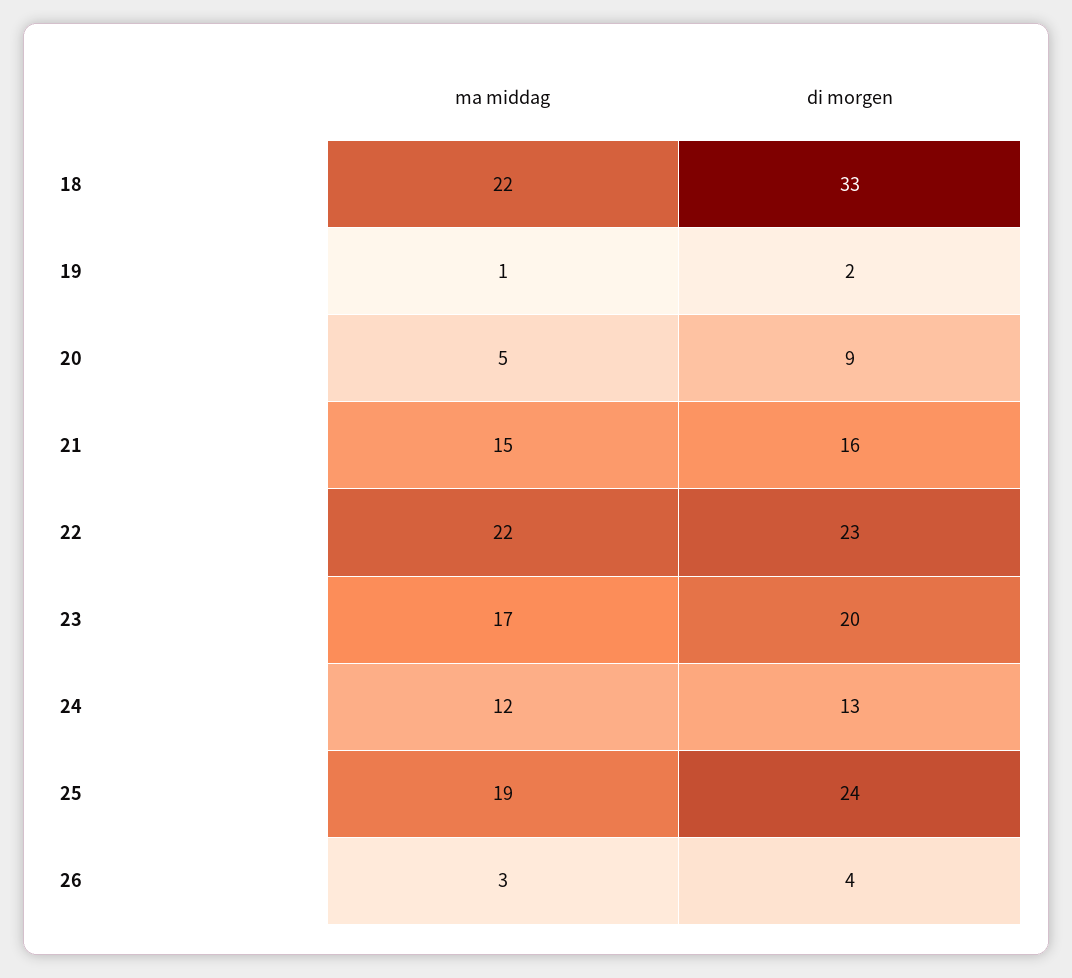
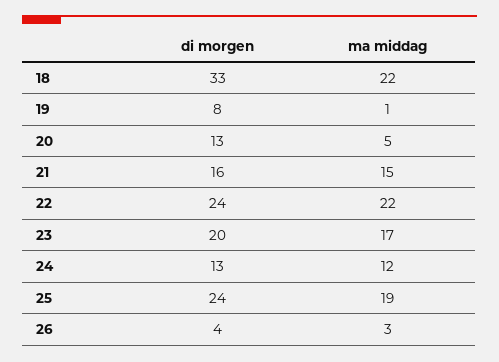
di morgen, 19: 2 -> 8
di morgen, 20: 9 -> 13
di morgen, 22: 23 -> 24

